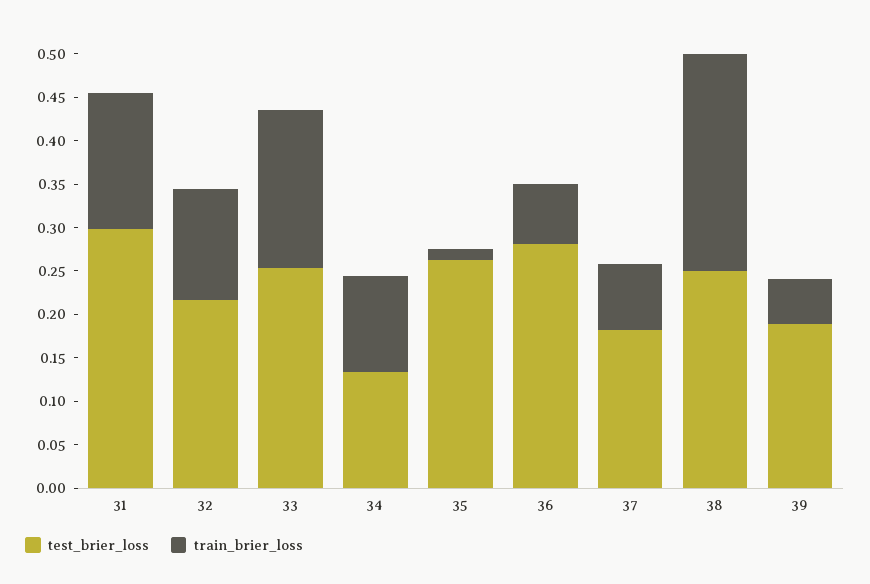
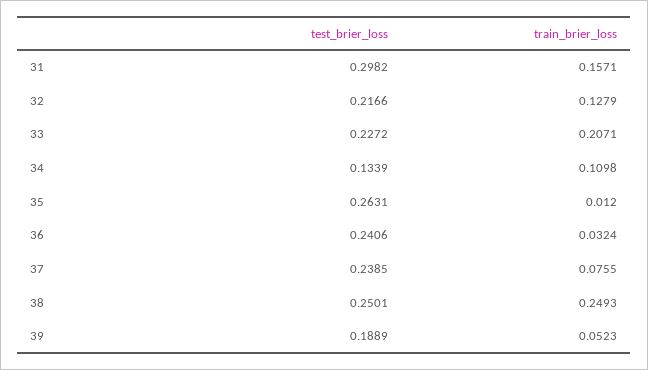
test_brier_loss, 33: 0.25 -> 0.2272
train_brier_loss, 33: 0.18 -> 0.2071
test_brier_loss, 36: 0.28 -> 0.2406
train_brier_loss, 36: 0.07 -> 0.0324
test_brier_loss, 37: 0.18 -> 0.2385

